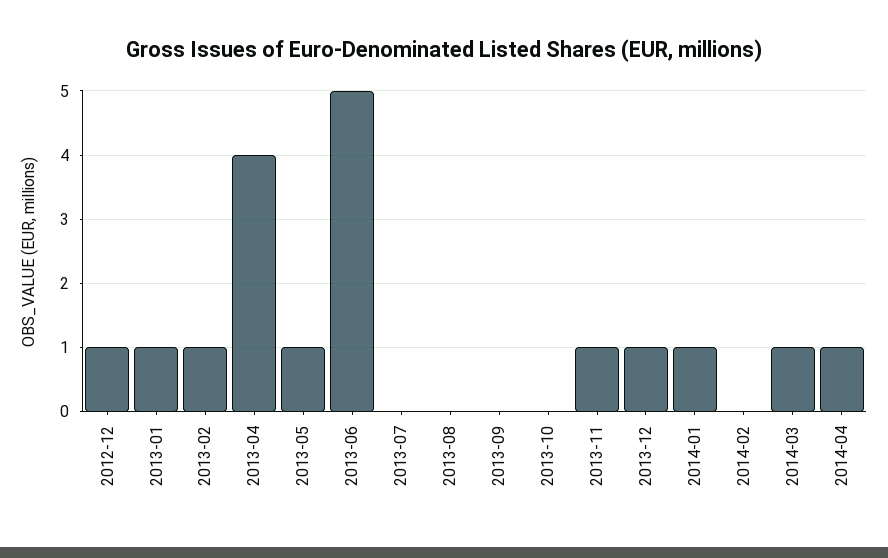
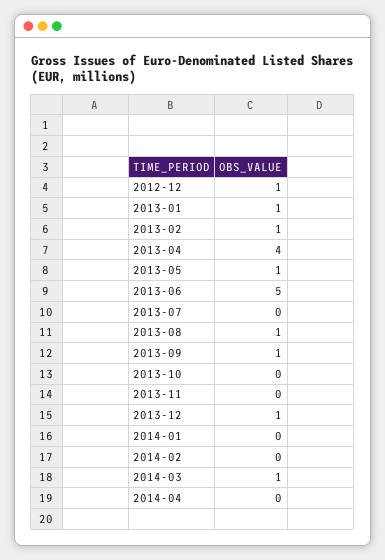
2013-08: 0 -> 1
2013-09: 0 -> 1
2013-11: 1 -> 0
2014-01: 1 -> 0
2014-04: 1 -> 0

